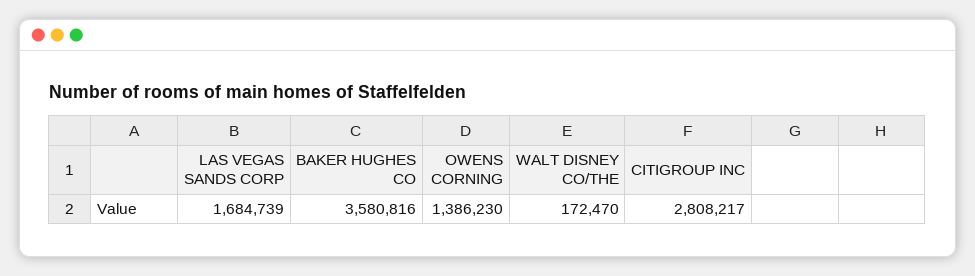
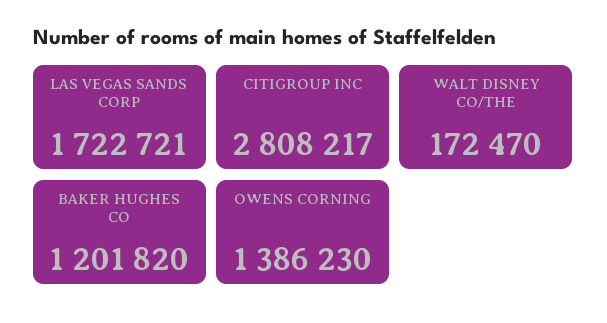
LAS VEGAS SANDS CORP: 1684739 -> 1722721
BAKER HUGHES CO: 3580816 -> 1201820

